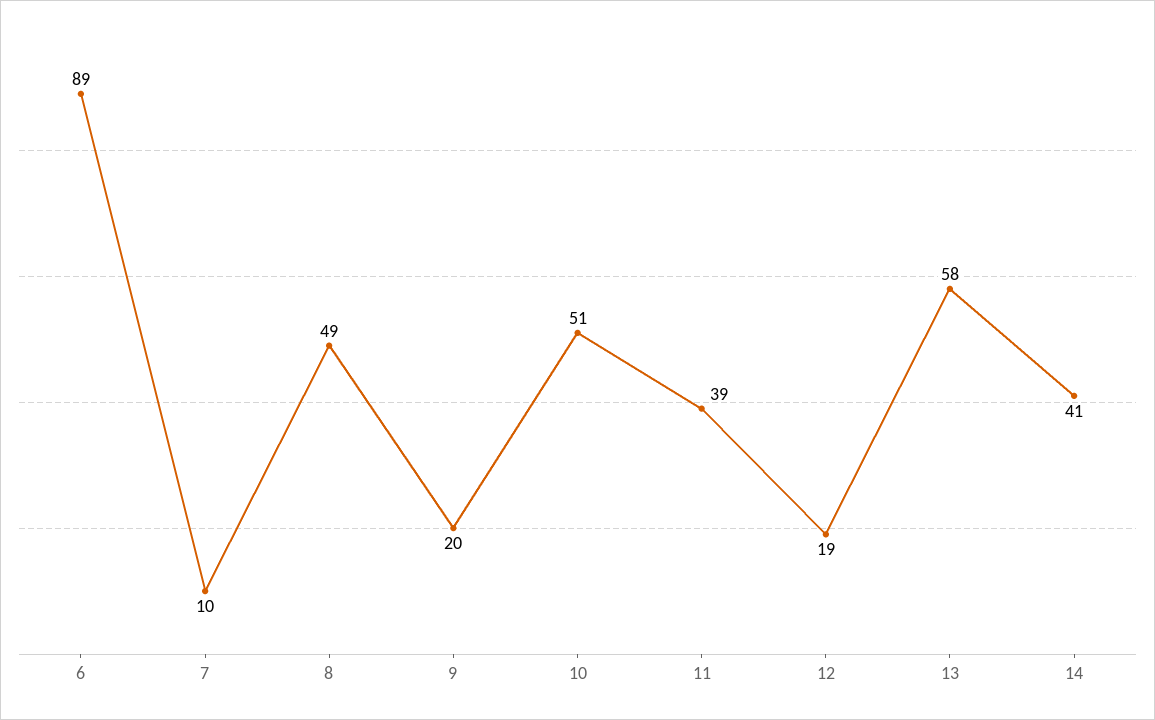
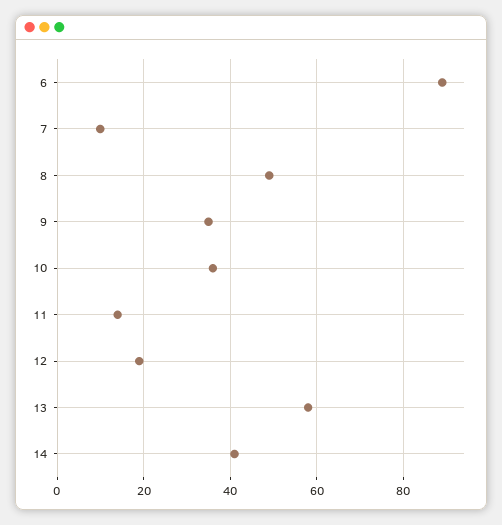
9: 20 -> 35
10: 51 -> 35
11: 39 -> 15

